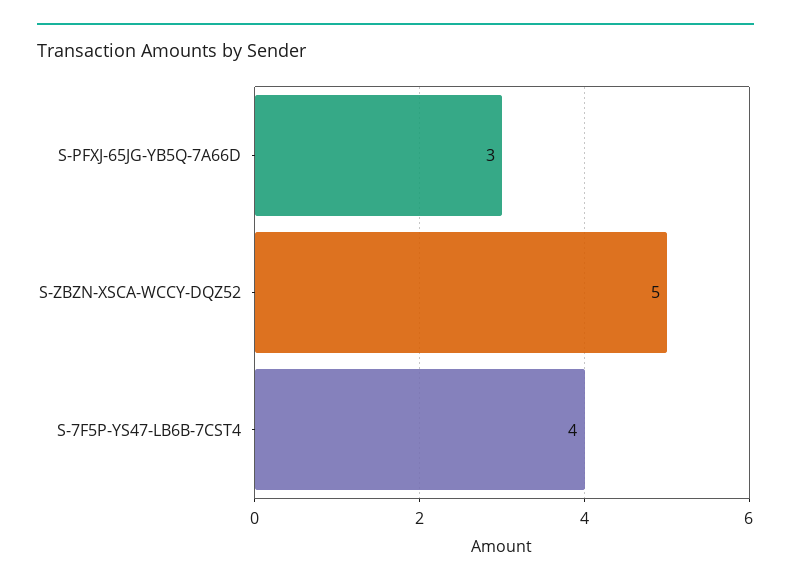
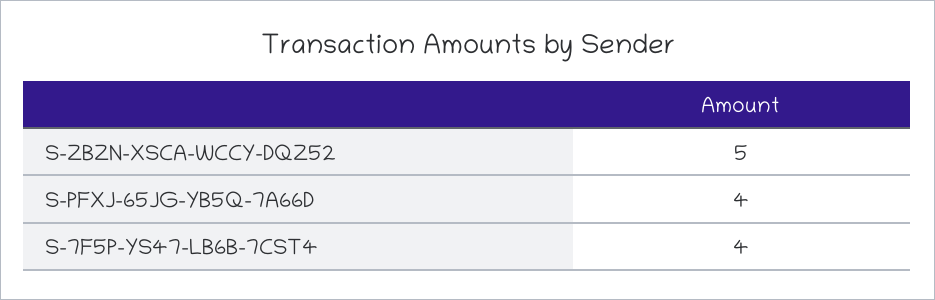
S-PFXJ-65JG-YB5Q-7A66D: 3 -> 4

